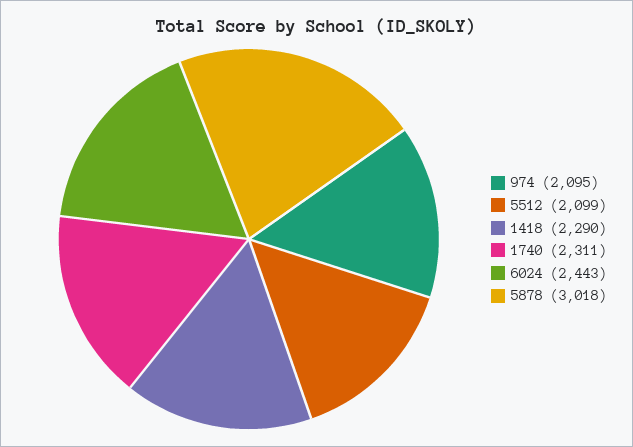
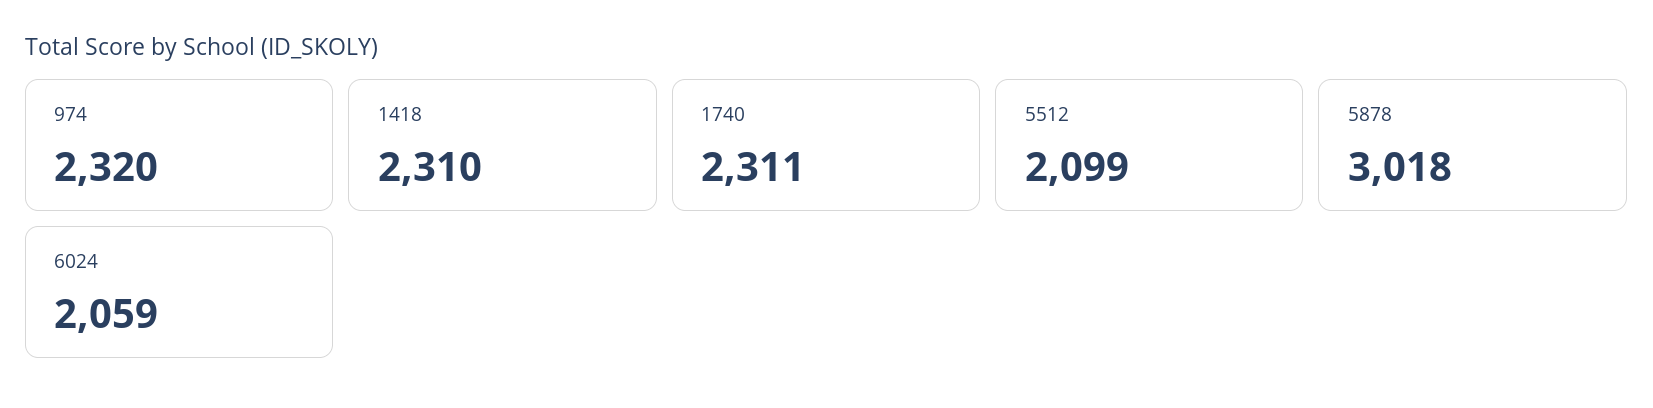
974: 2095 -> 2320
1418: 2290 -> 2310
6024: 2443 -> 2059

